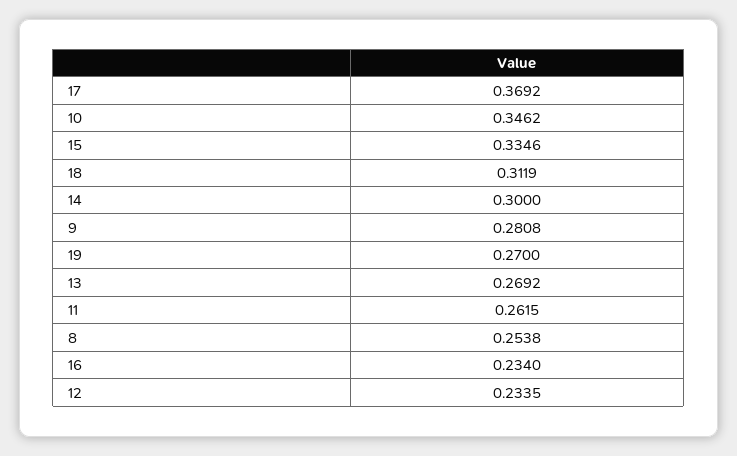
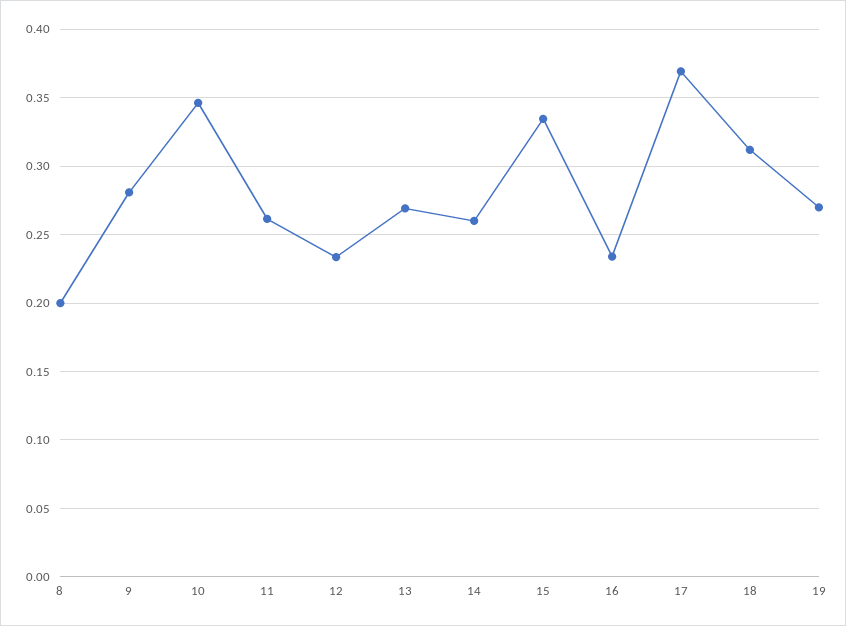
14: 0.3 -> 0.26
8: 0.2538 -> 0.2

